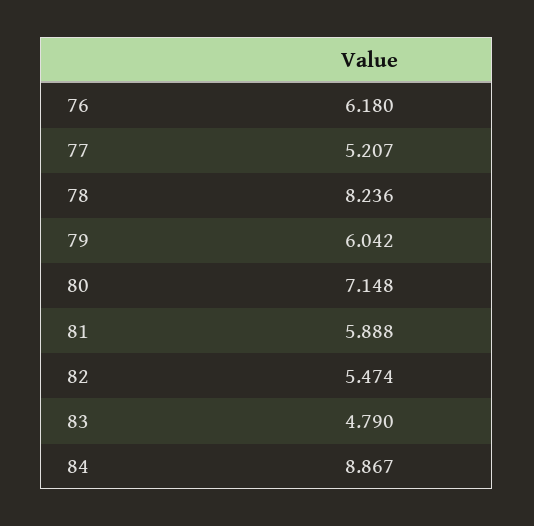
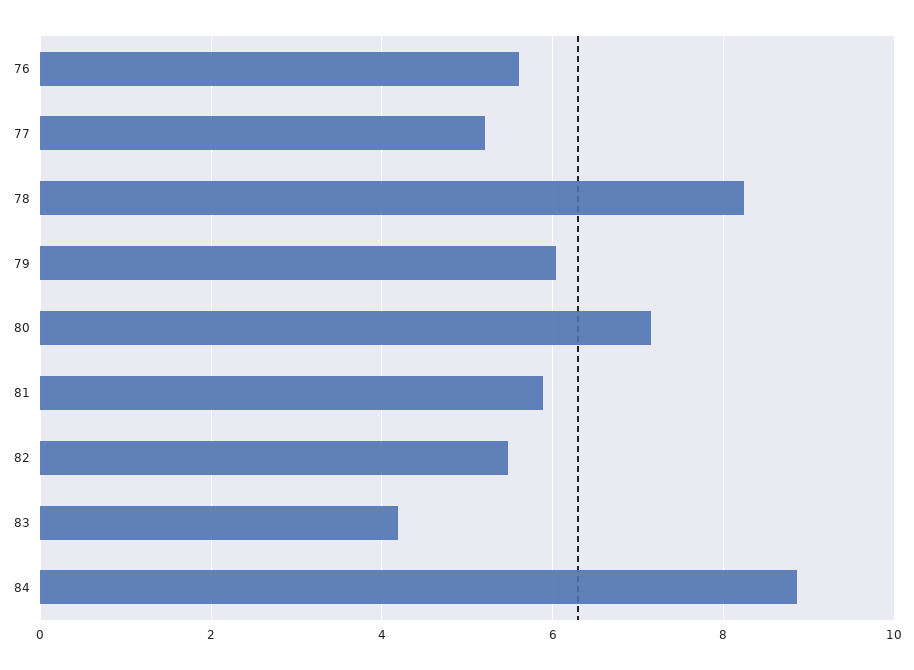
76: 6.18 -> 5.6
83: 4.79 -> 4.2

